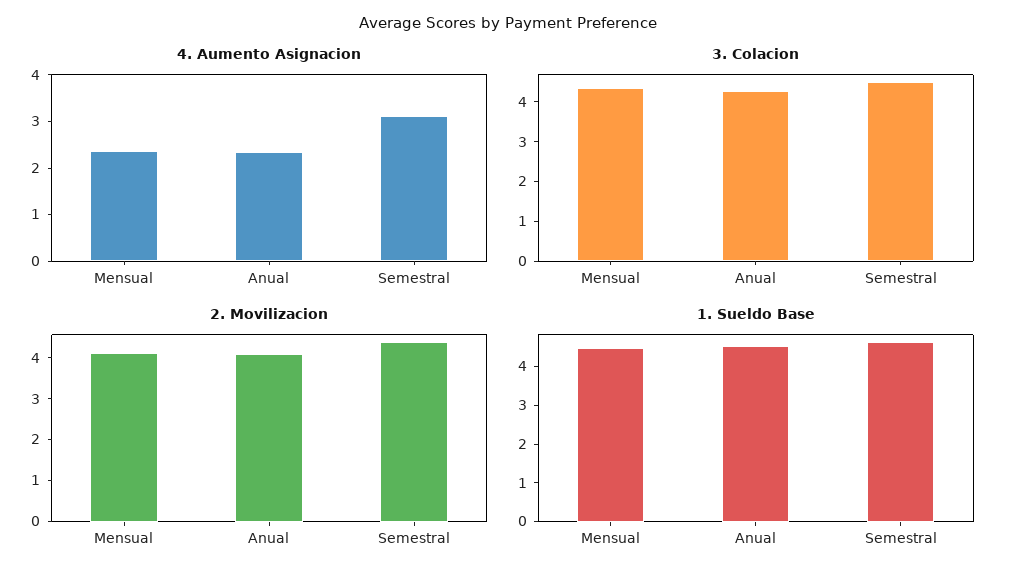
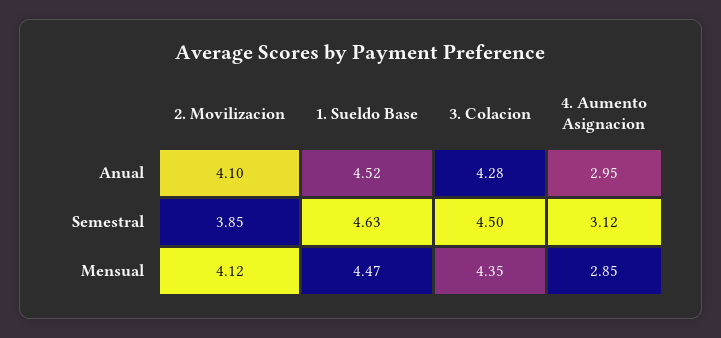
4. Aumento Asignacion, Mensual: 2.4 -> 2.85
4. Aumento Asignacion, Anual: 2.4 -> 2.95
2. Movilizacion, Semestral: 4.4 -> 3.85

